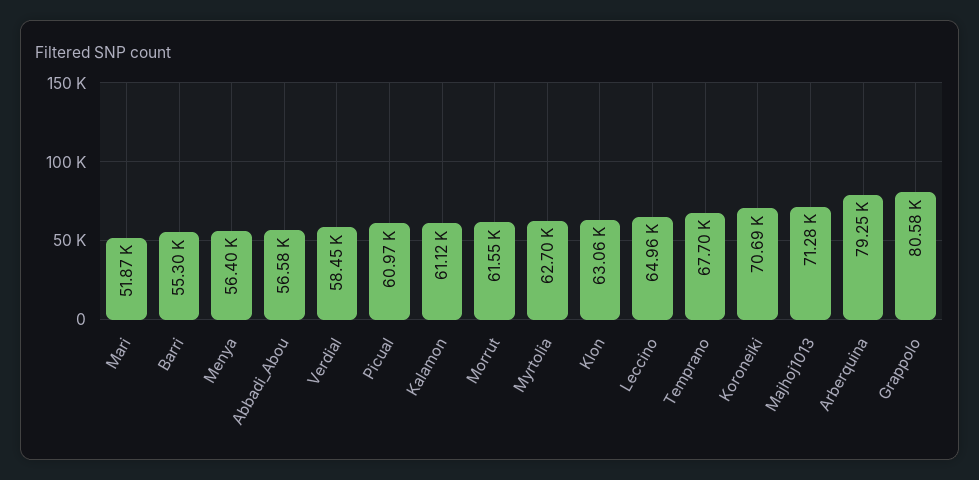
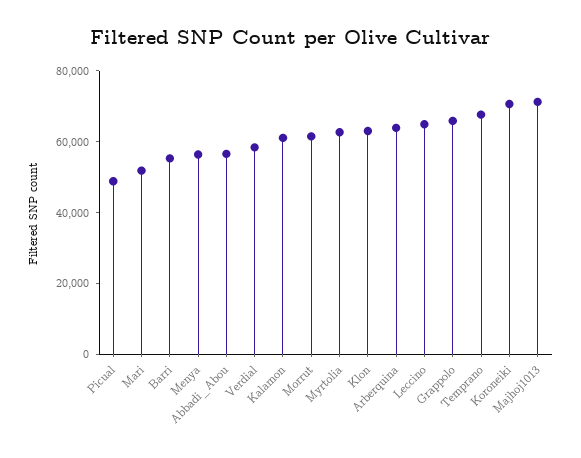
Picual: 60970 -> 50000
Arberquina: 79250 -> 65000
Grappolo: 80580 -> 65000

